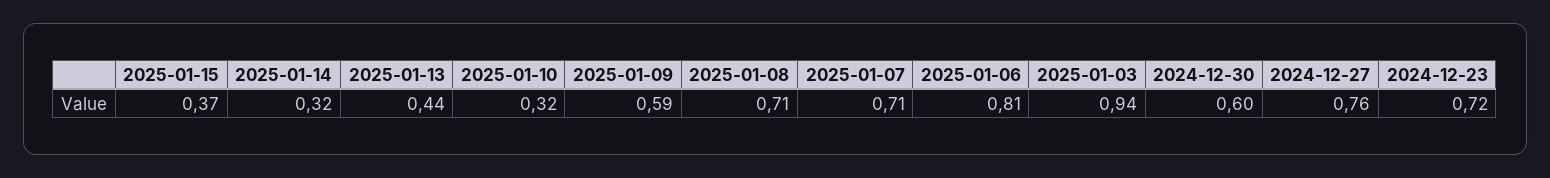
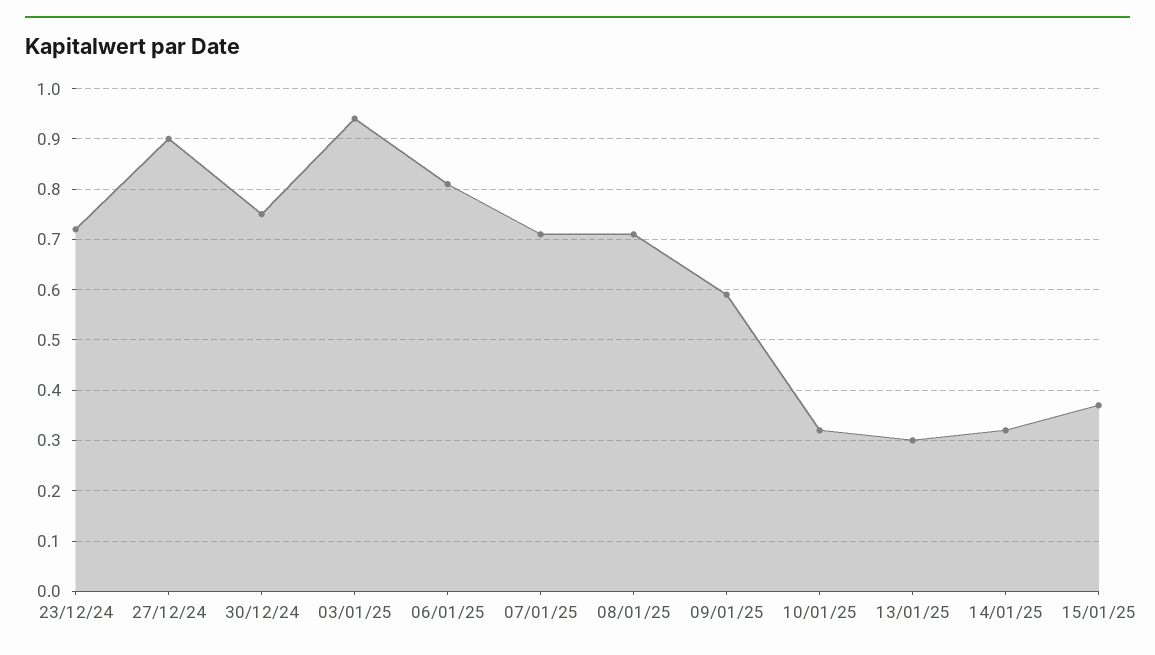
2025-01-13: 0.44 -> 0.3
2024-12-30: 0.6 -> 0.75
2024-12-27: 0.76 -> 0.9

